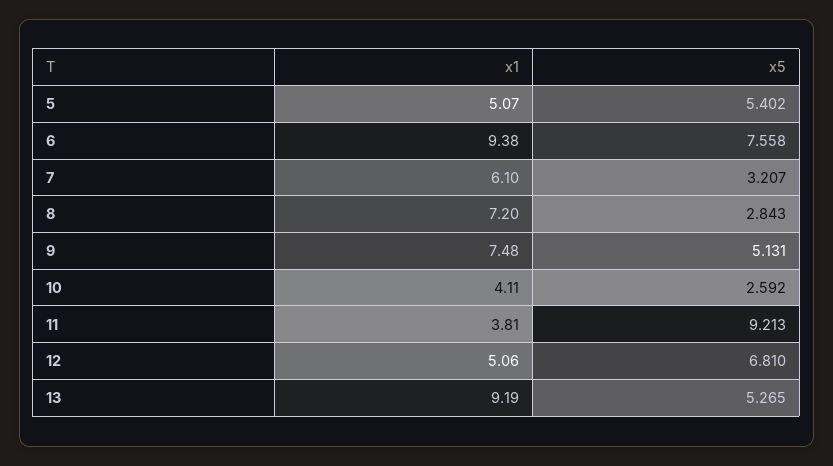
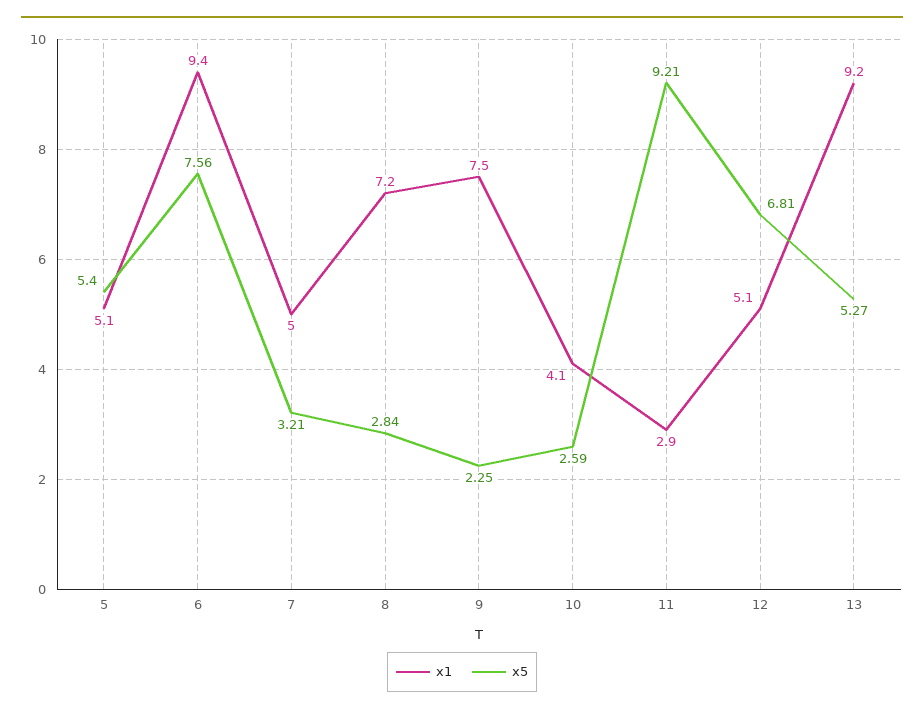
x1, 7: 6.1 -> 5
x5, 9: 5.131 -> 2.25
x1, 11: 3.81 -> 2.9

